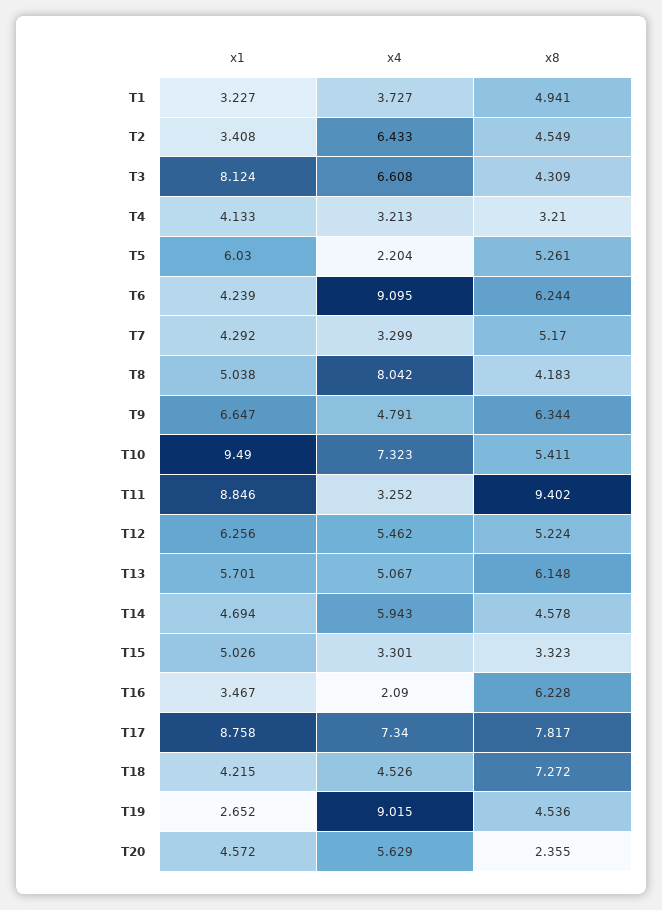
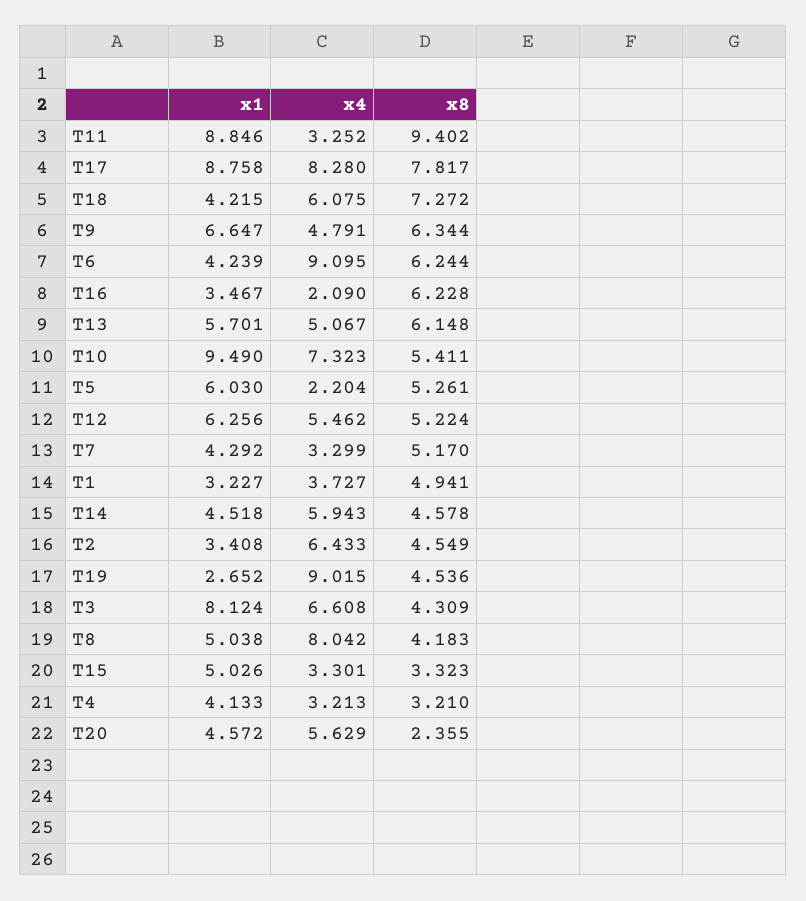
x1, T14: 4.694 -> 4.518
x4, T17: 7.34 -> 8.28
x4, T18: 4.526 -> 6.075

